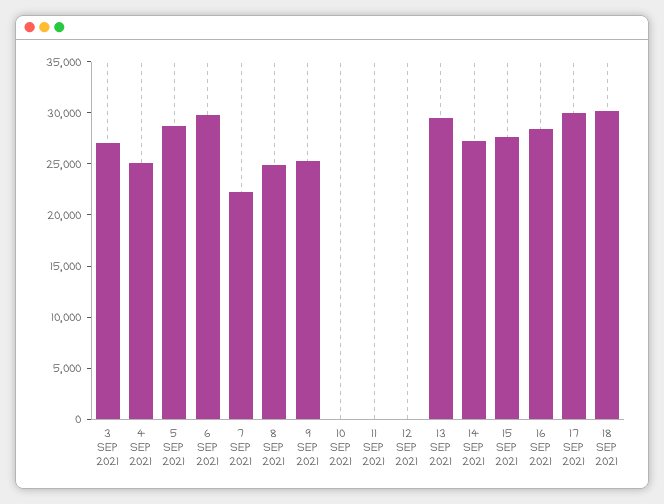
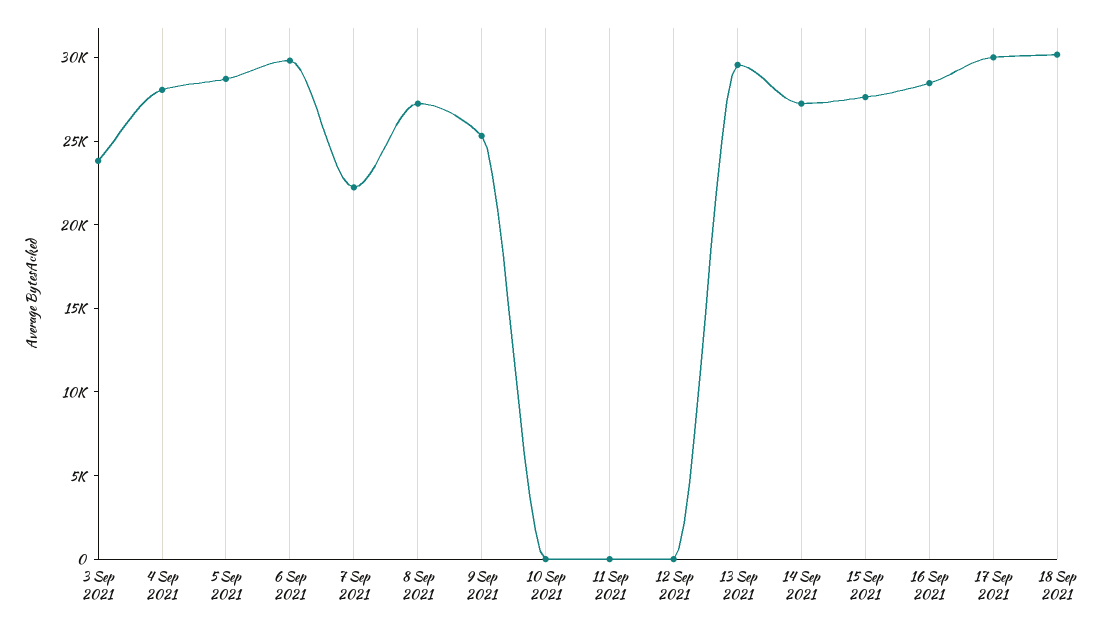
3 SEP 2021: 27000 -> 24000
4 SEP 2021: 25000 -> 28000
8 SEP 2021: 25000 -> 27000

